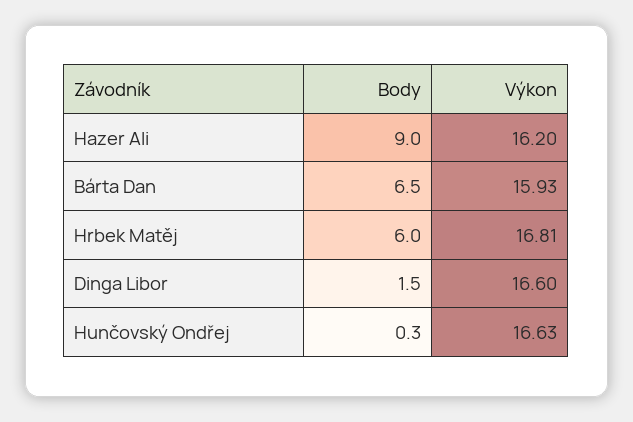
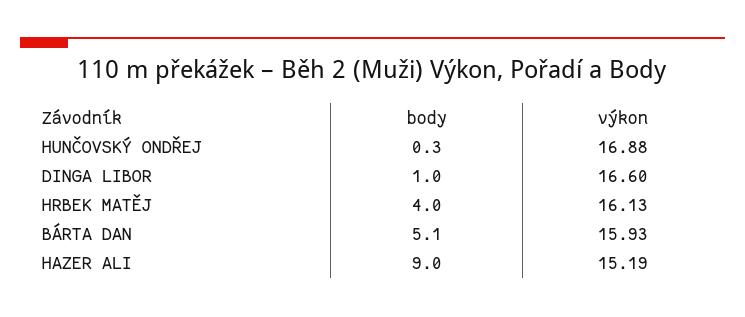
Výkon, Hazer Ali: 16.2 -> 15.19
Body, Bárta Dan: 6.5 -> 5.1
Body, Hrbek Matěj: 6 -> 4
Výkon, Hrbek Matěj: 16.81 -> 16.13
Body, Dinga Libor: 1.5 -> 1
Výkon, Hunčovský Ondřej: 16.63 -> 16.88

